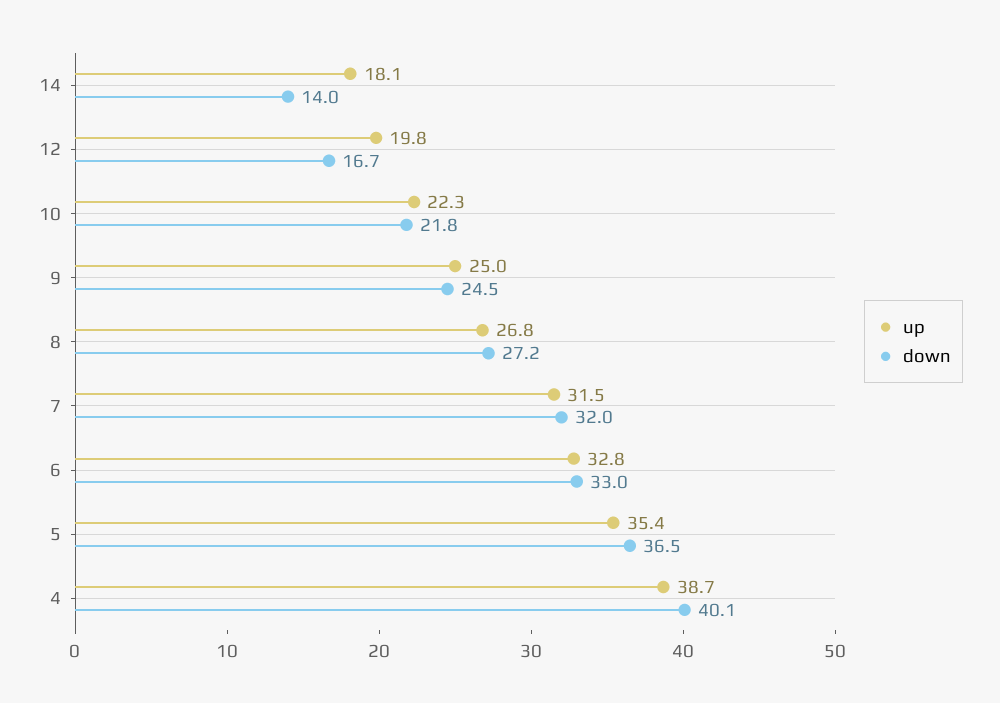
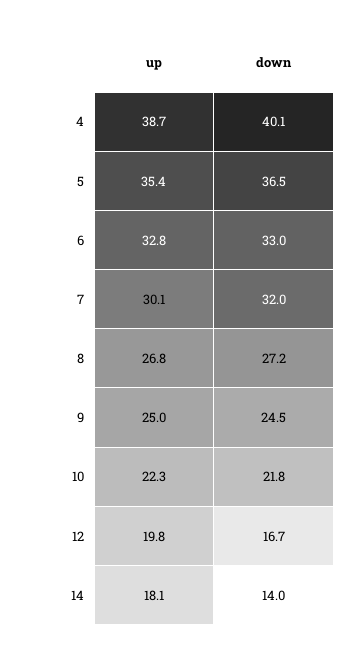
up, 7: 31.5 -> 30.1

